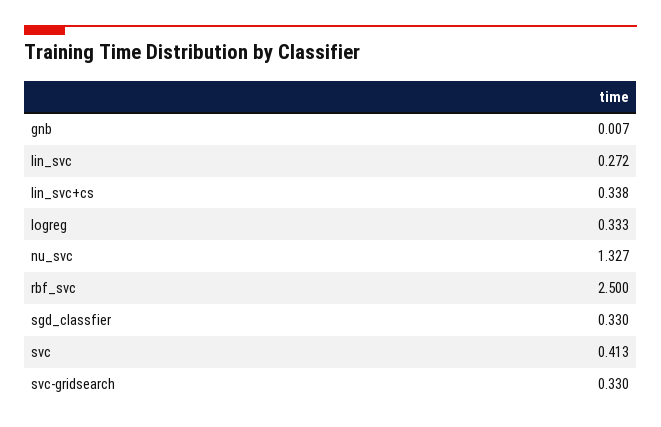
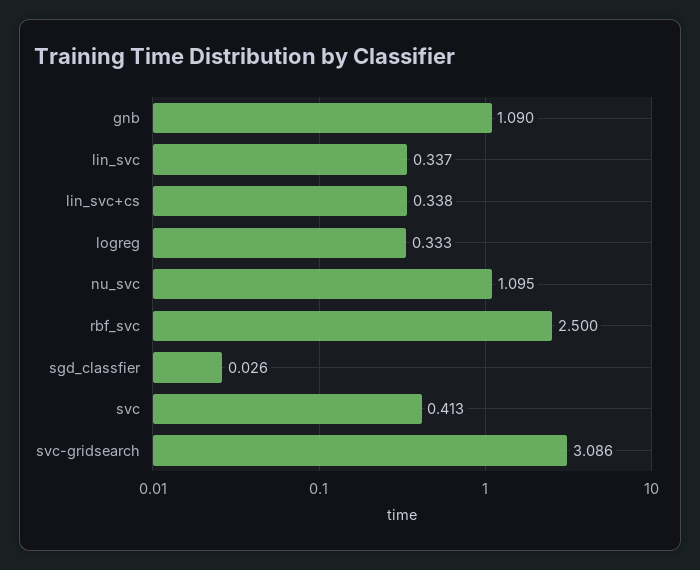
gnb: 0.007 -> 1.09
lin_svc: 0.272 -> 0.337
nu_svc: 1.327 -> 1.095
sgd_classfier: 0.33 -> 0.026
svc-gridsearch: 0.33 -> 3.086

